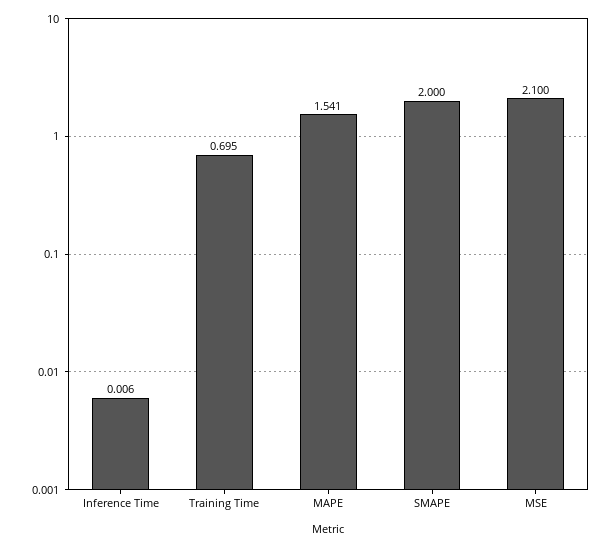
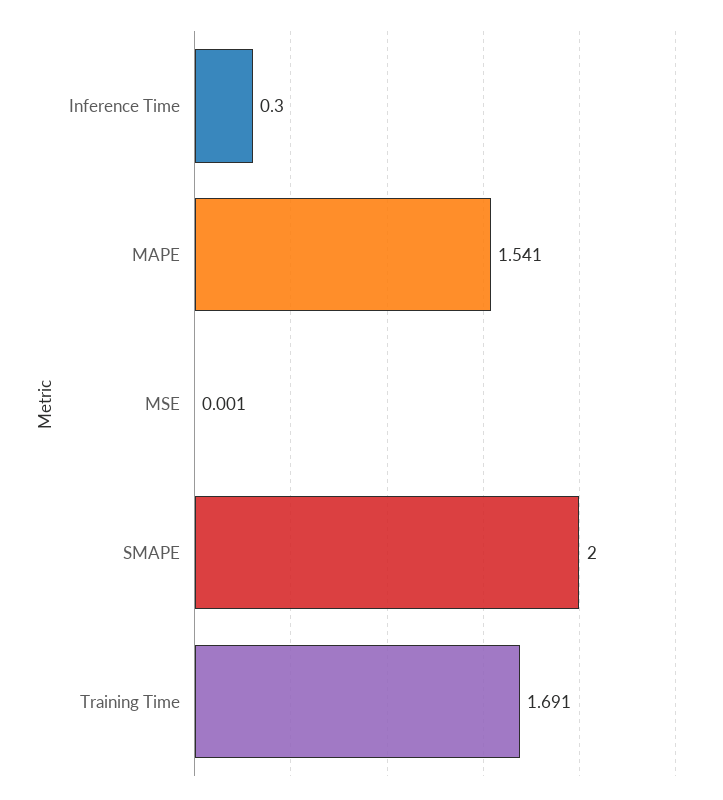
Inference Time: 0.006 -> 0.3
Training Time: 0.695 -> 1.691
MSE: 2.1 -> 0.001

